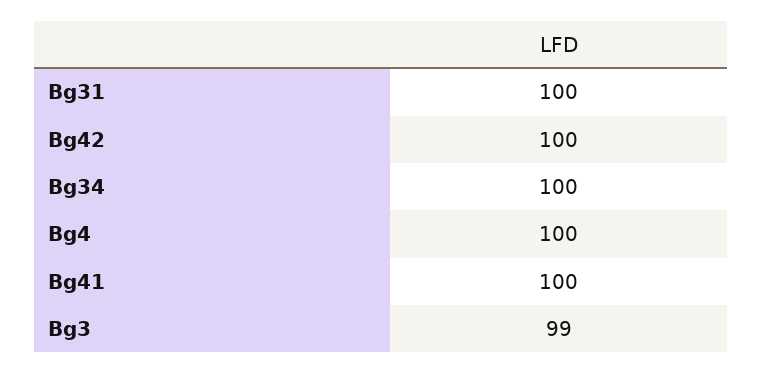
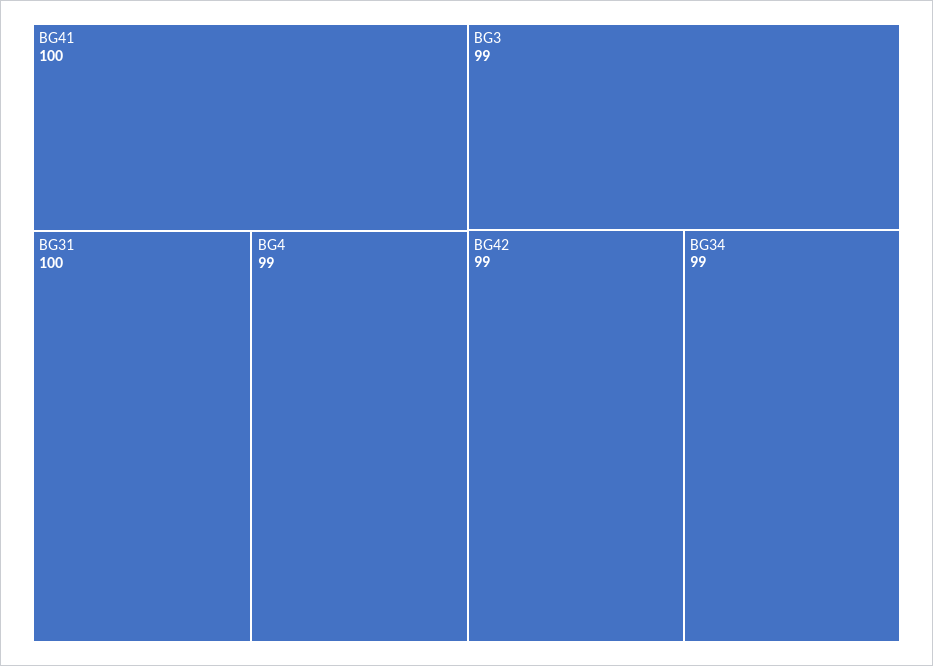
Bg42: 100 -> 99
Bg34: 100 -> 99
Bg4: 100 -> 99

